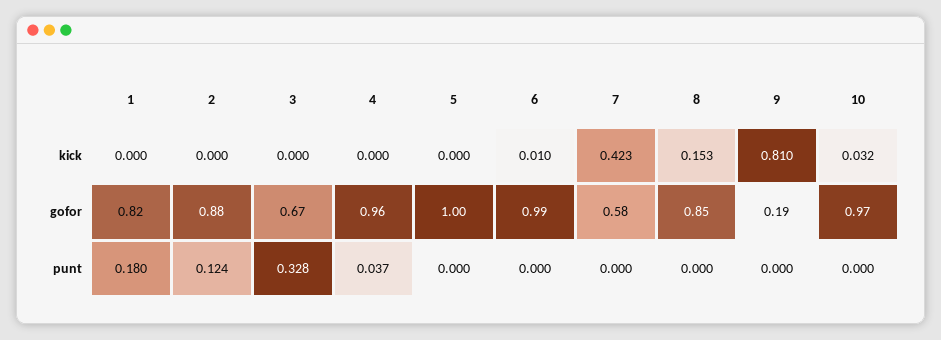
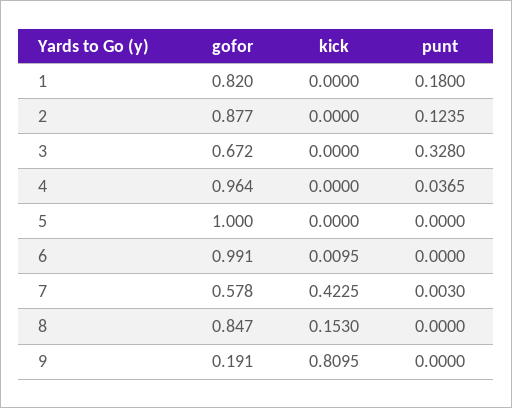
10, kick: 0.032 -> none
10, gofor: 0.97 -> none
7, punt: 0 -> 0.003
10, punt: 0 -> none

